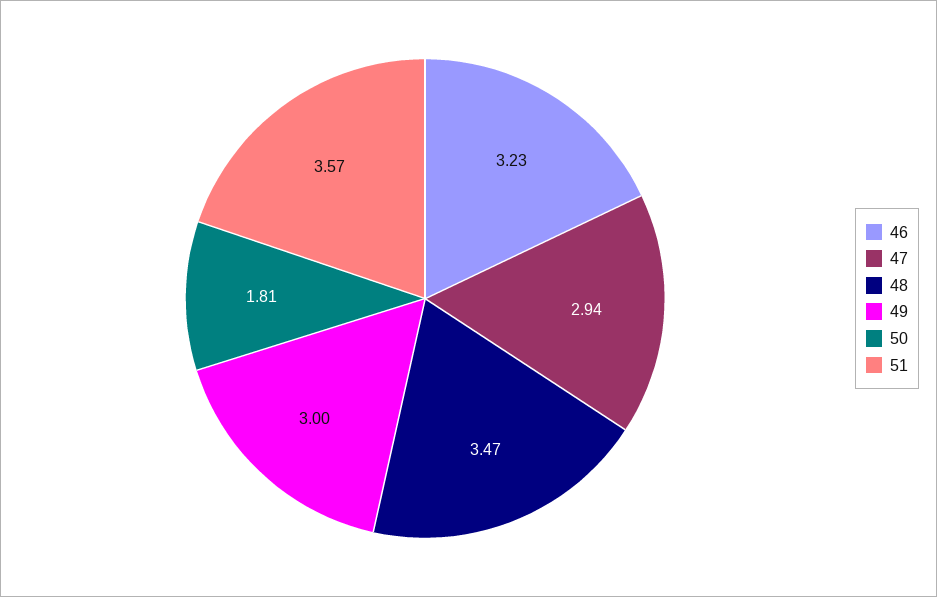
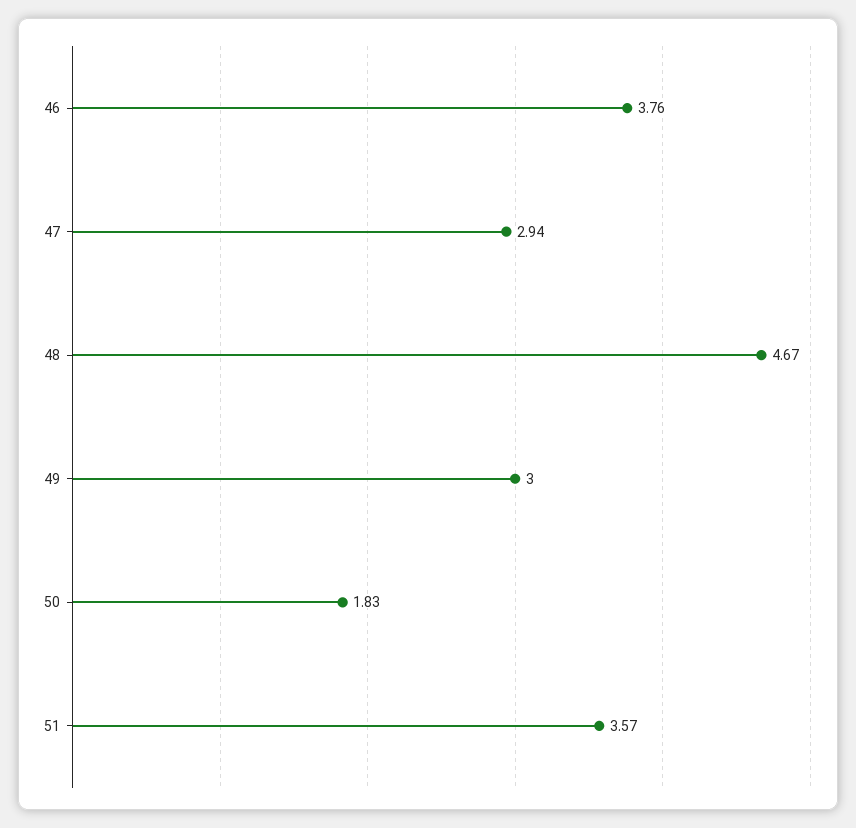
46: 3.23 -> 3.76
48: 3.47 -> 4.67
50: 1.81 -> 1.83

